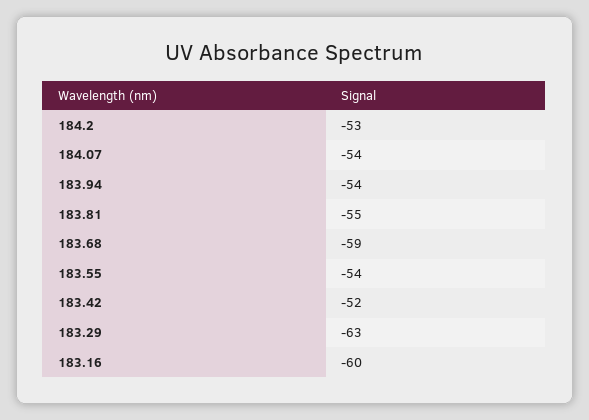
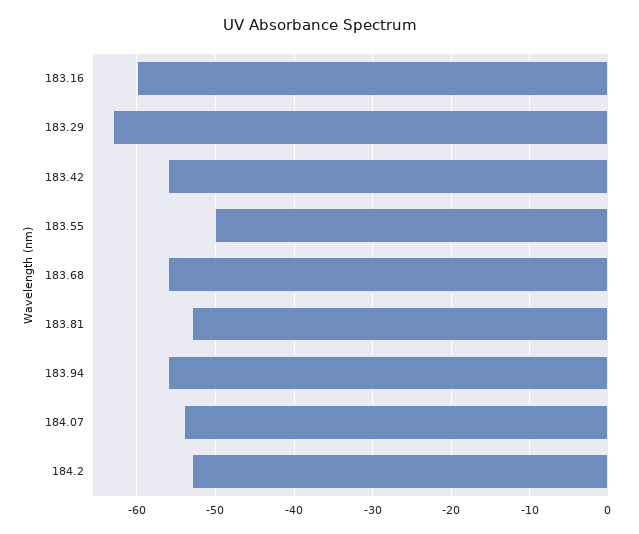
183.94: -54 -> -56
183.81: -55 -> -53
183.68: -59 -> -56
183.55: -54 -> -50
183.42: -52 -> -56

